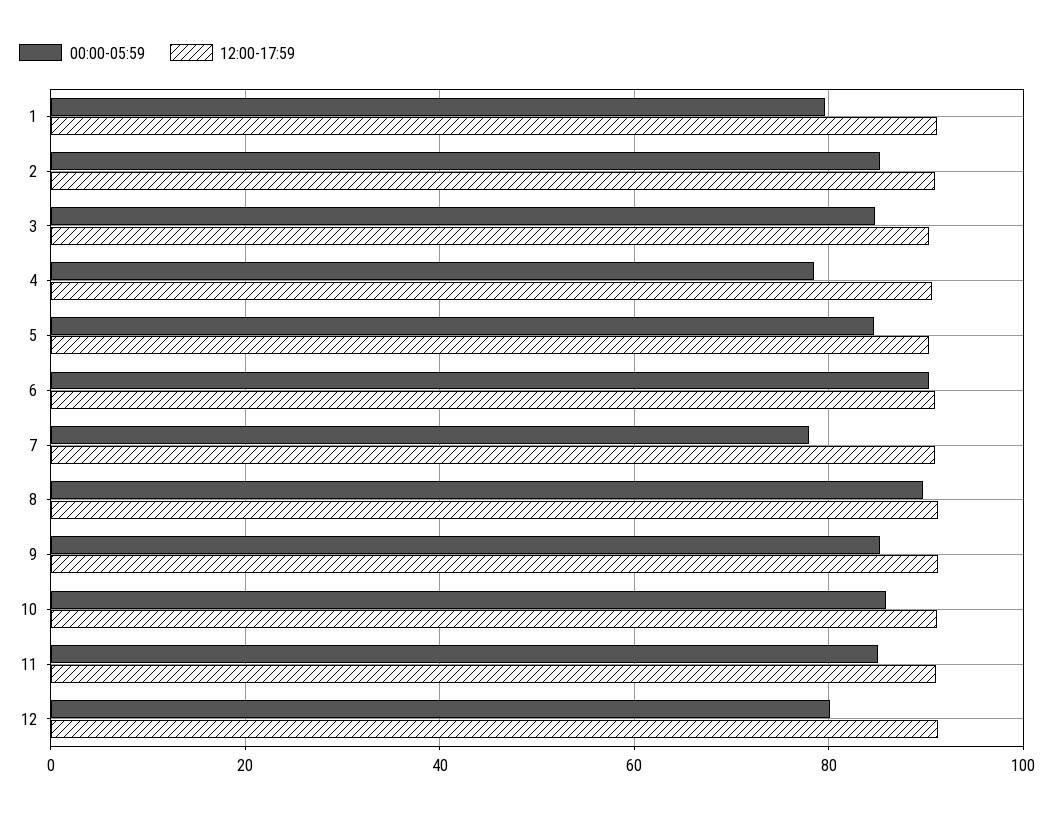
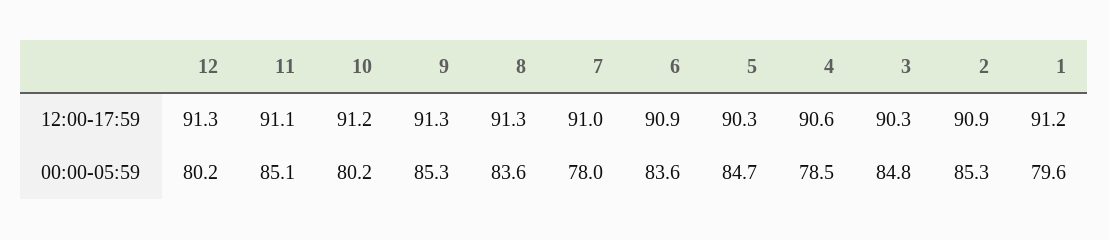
00:00-05:59, 6: 90 -> 83.6
00:00-05:59, 8: 90 -> 83.6
00:00-05:59, 10: 86 -> 80.2

